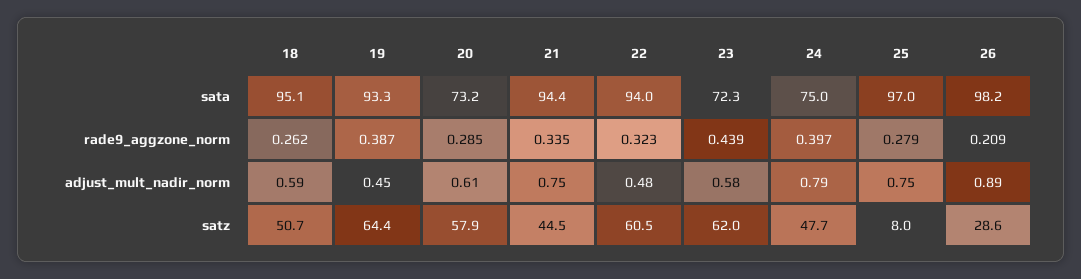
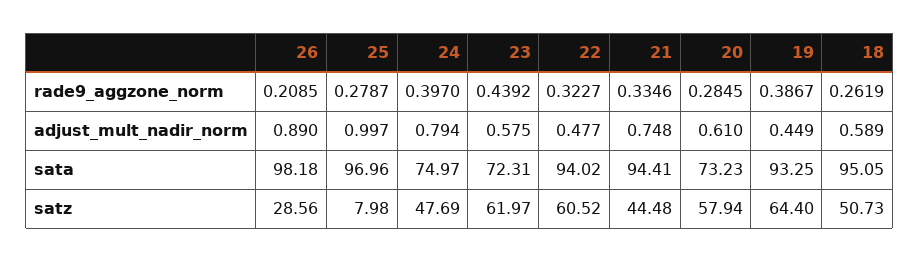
25, adjust_mult_nadir_norm: 0.75 -> 0.997

